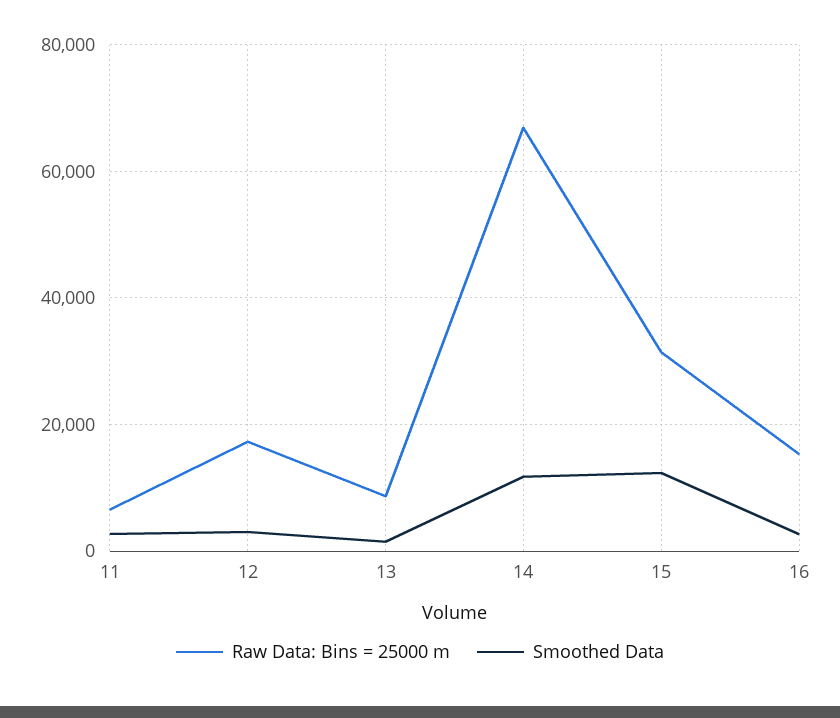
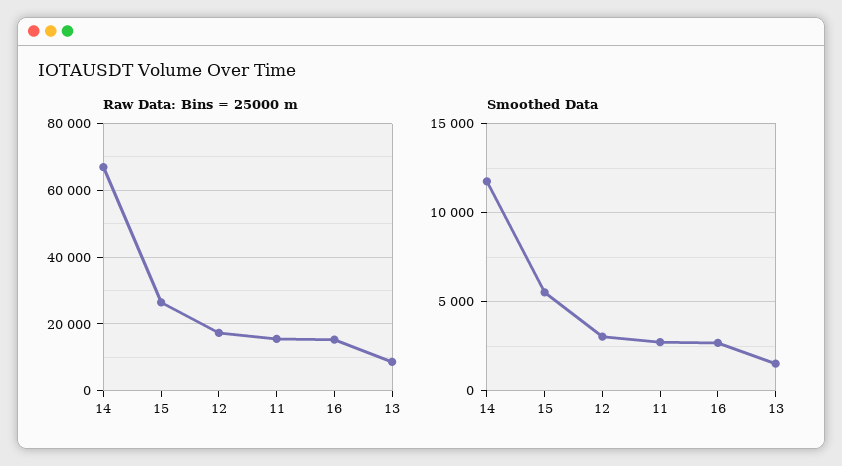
Raw Data: Bins = 25000 m, 11: 6000 -> 16000
Raw Data: Bins = 25000 m, 15: 32000 -> 26000
Smoothed Data, 15: 12000 -> 5500

